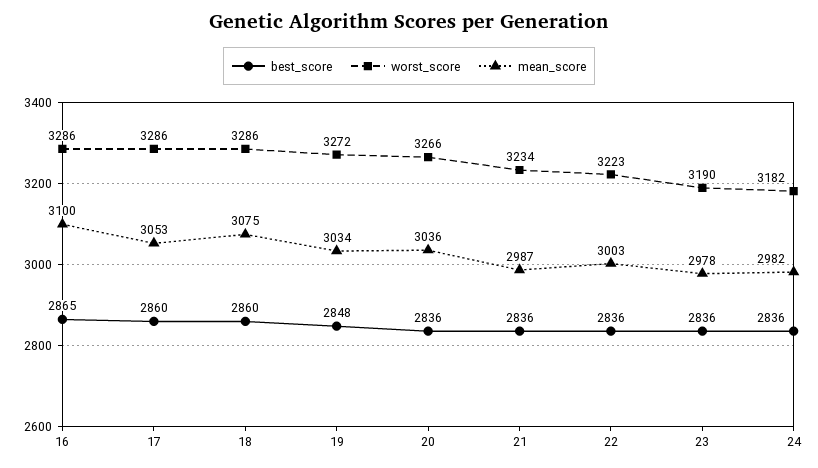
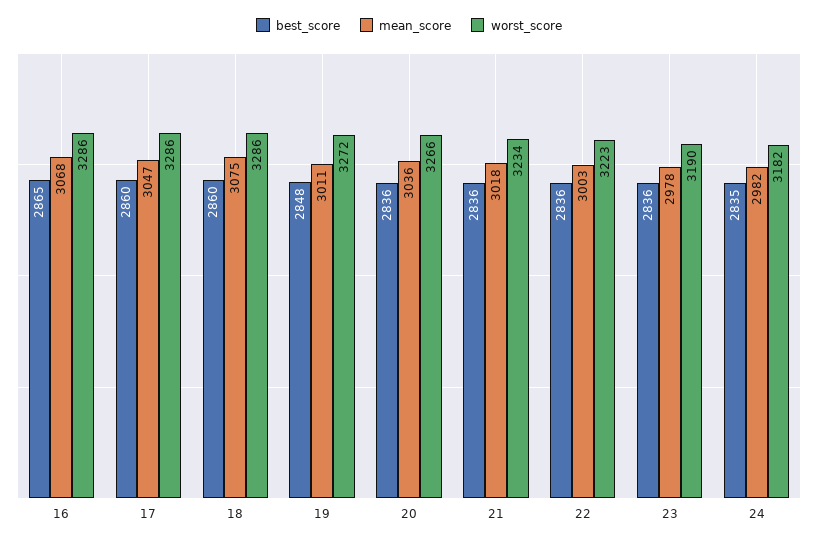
mean_score, 16: 3100 -> 3068
mean_score, 17: 3053 -> 3047
mean_score, 19: 3034 -> 3011
mean_score, 21: 2987 -> 3018
best_score, 24: 2836 -> 2835

